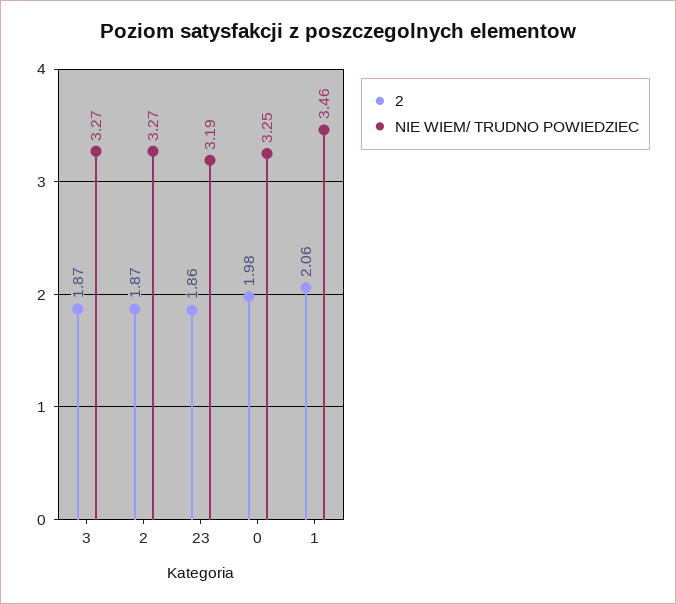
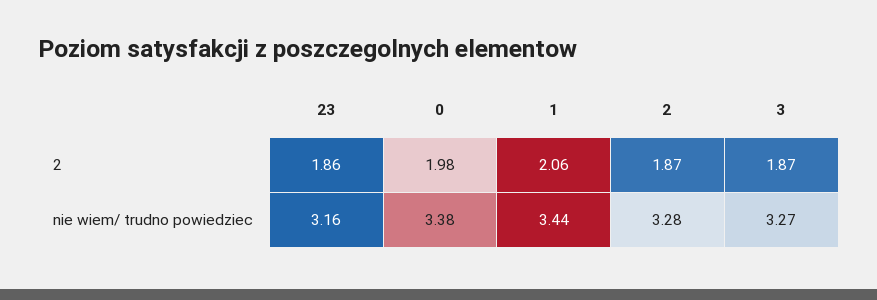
NIE WIEM/ TRUDNO POWIEDZIEC, 2: 3.27 -> 3.28
NIE WIEM/ TRUDNO POWIEDZIEC, 23: 3.19 -> 3.16
NIE WIEM/ TRUDNO POWIEDZIEC, 0: 3.25 -> 3.38
NIE WIEM/ TRUDNO POWIEDZIEC, 1: 3.46 -> 3.44

